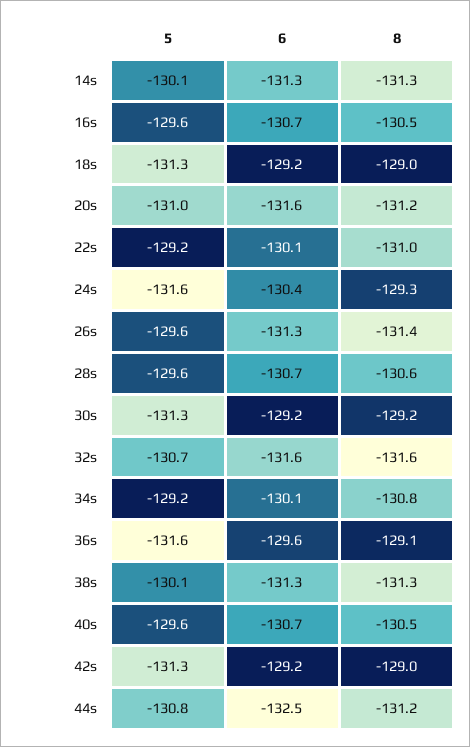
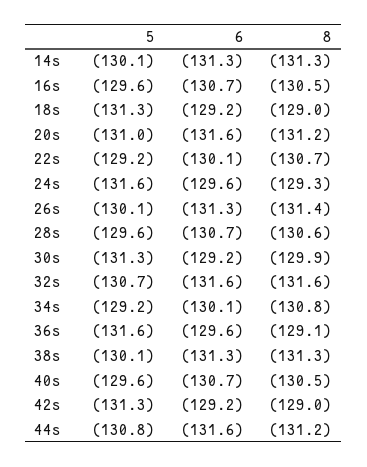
8, 22s: -131 -> -130.7
6, 24s: -130.4 -> -129.6
5, 26s: -129.6 -> -130.1
8, 30s: -129.2 -> -129.9
6, 44s: -132.5 -> -131.6

